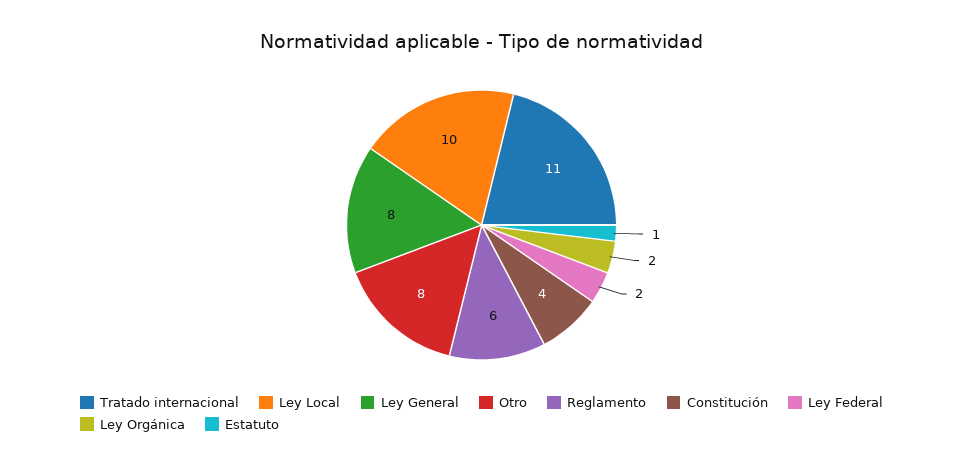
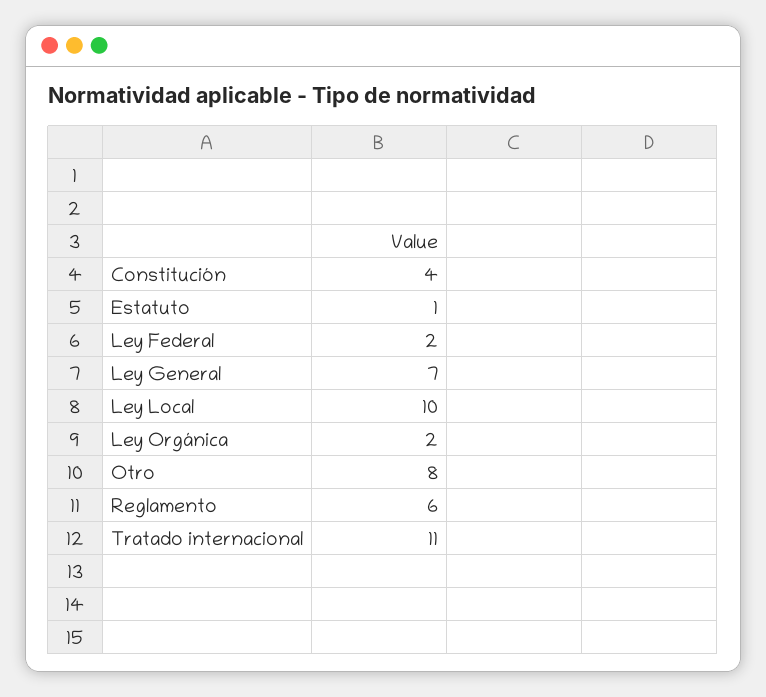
Ley General: 8 -> 7

